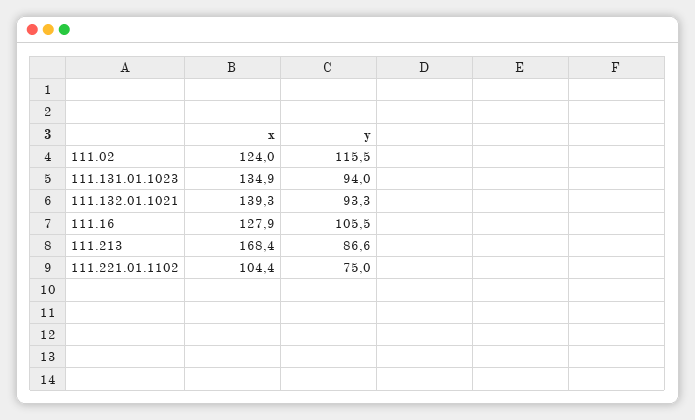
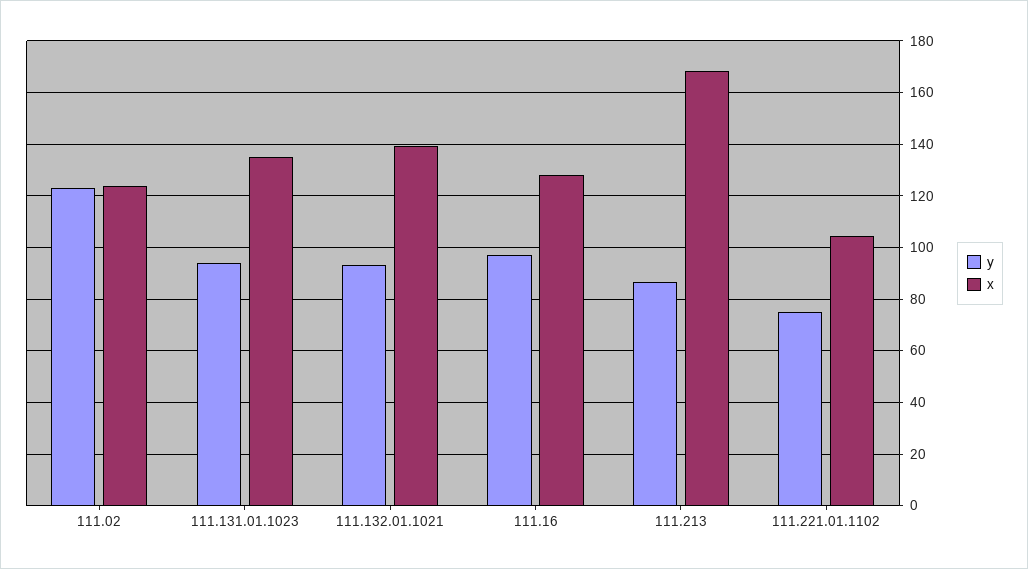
y, 111.02: 115.5 -> 122.5
y, 111.16: 105.5 -> 97.5

